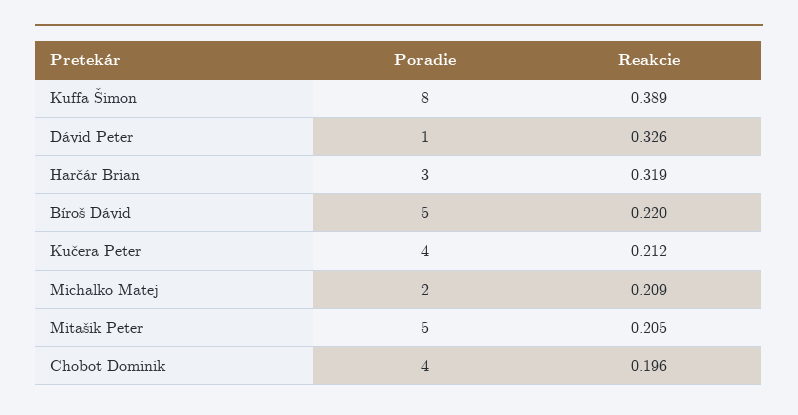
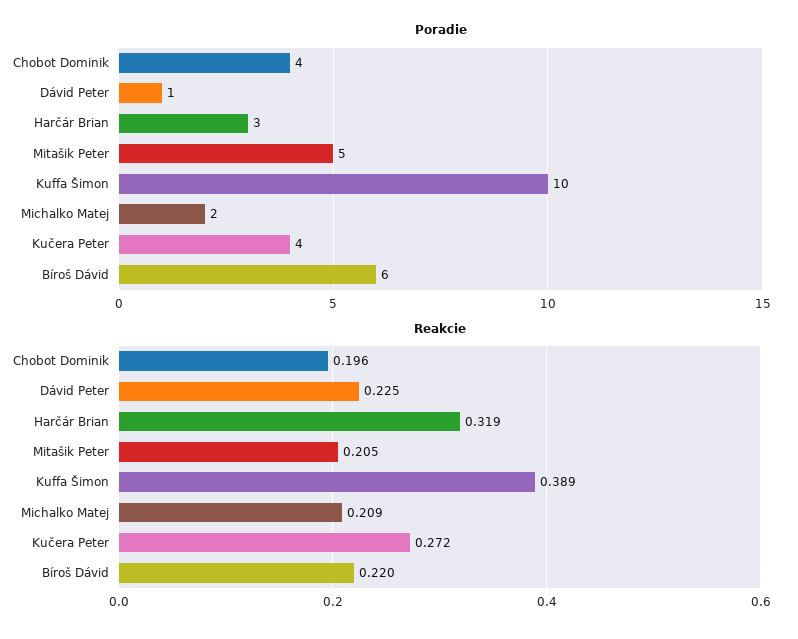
Poradie, Kuffa Šimon: 8 -> 10
Reakcie, Dávid Peter: 0.326 -> 0.225
Poradie, Bíroš Dávid: 5 -> 6
Reakcie, Kučera Peter: 0.212 -> 0.272

